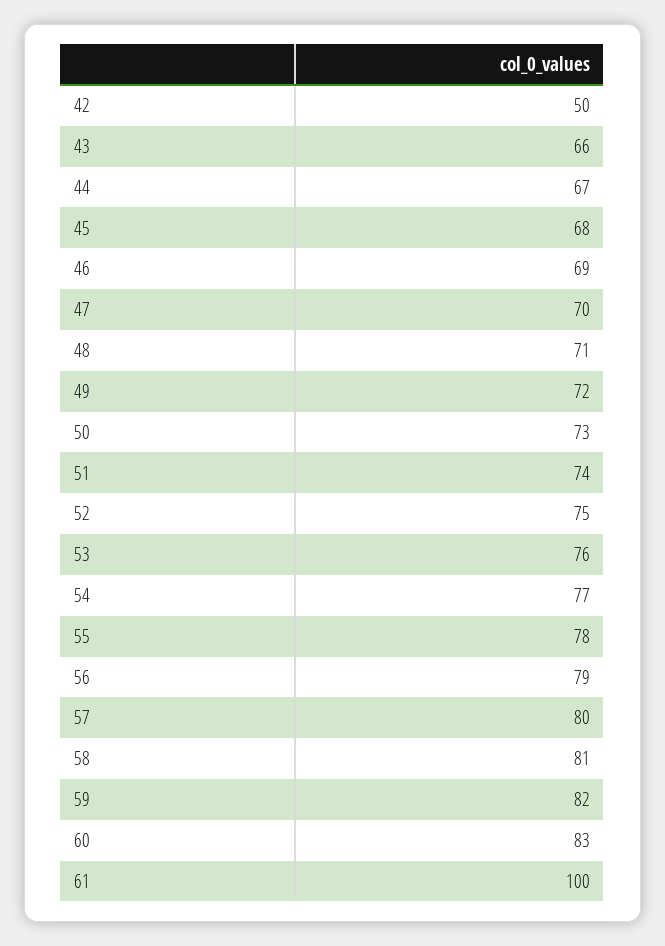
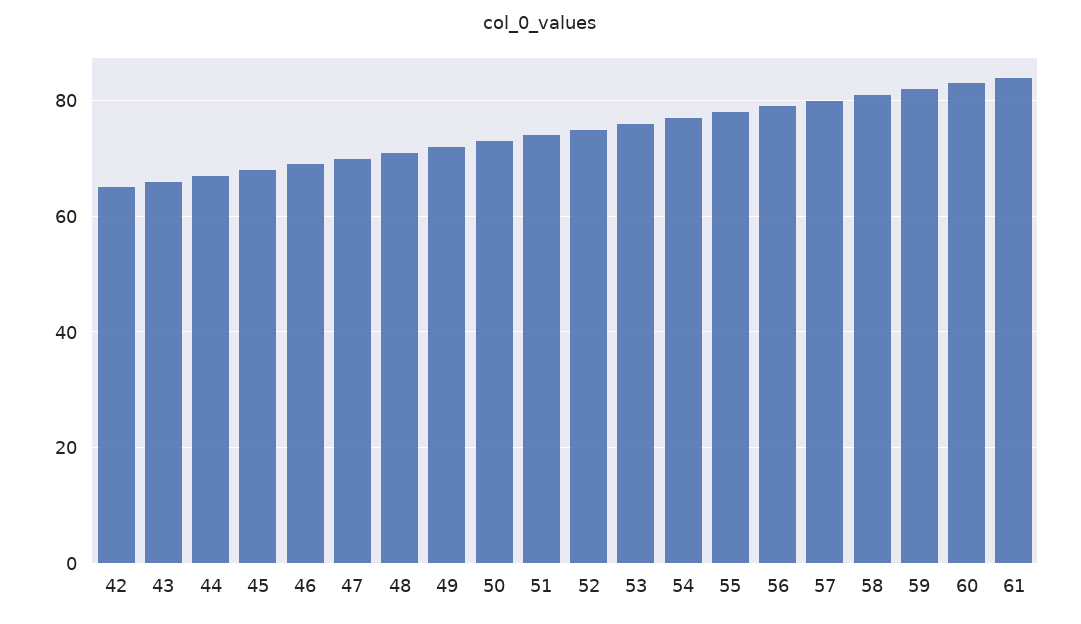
42: 50 -> 65
61: 100 -> 85

